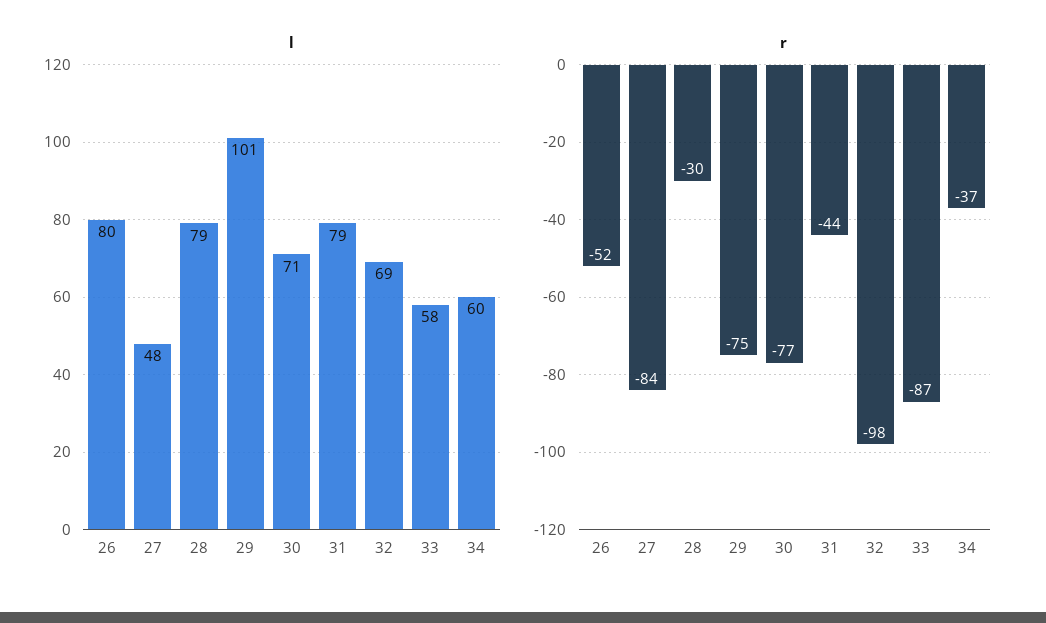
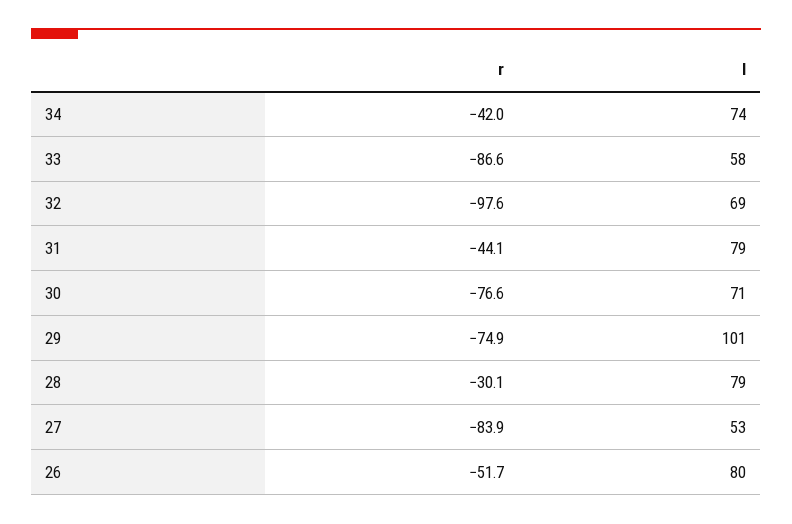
l, 27: 48 -> 53
l, 34: 60 -> 74
r, 34: -37 -> -42

